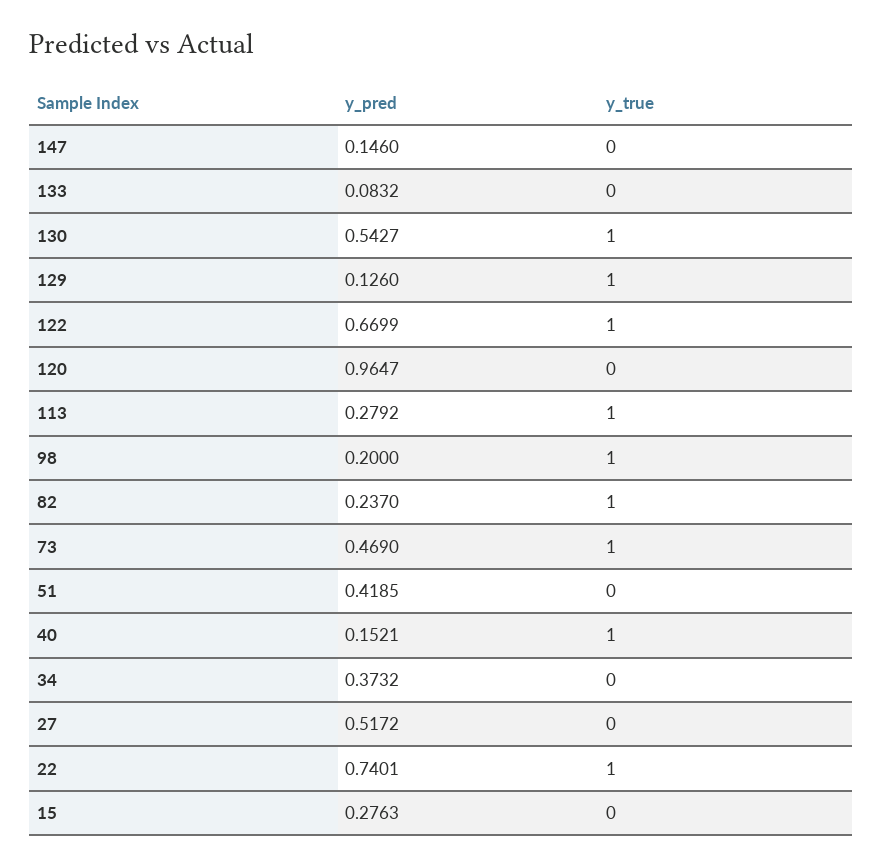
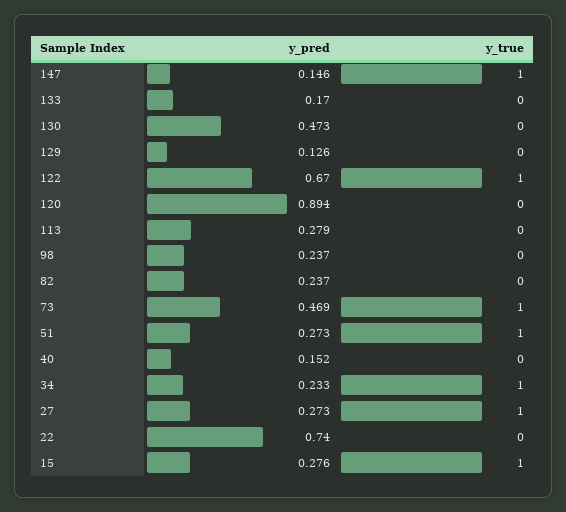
y_true, 147: 0 -> 1
y_pred, 133: 0.0832 -> 0.17
y_pred, 130: 0.5427 -> 0.473
y_true, 130: 1 -> 0
y_true, 129: 1 -> 0
y_pred, 120: 0.9647 -> 0.894
y_true, 113: 1 -> 0
y_pred, 98: 0.2 -> 0.237
y_true, 98: 1 -> 0
y_true, 82: 1 -> 0
y_pred, 51: 0.4185 -> 0.273
y_true, 51: 0 -> 1
y_true, 40: 1 -> 0
y_pred, 34: 0.3732 -> 0.233
y_true, 34: 0 -> 1
y_pred, 27: 0.5172 -> 0.273
y_true, 27: 0 -> 1
y_true, 22: 1 -> 0
y_true, 15: 0 -> 1

